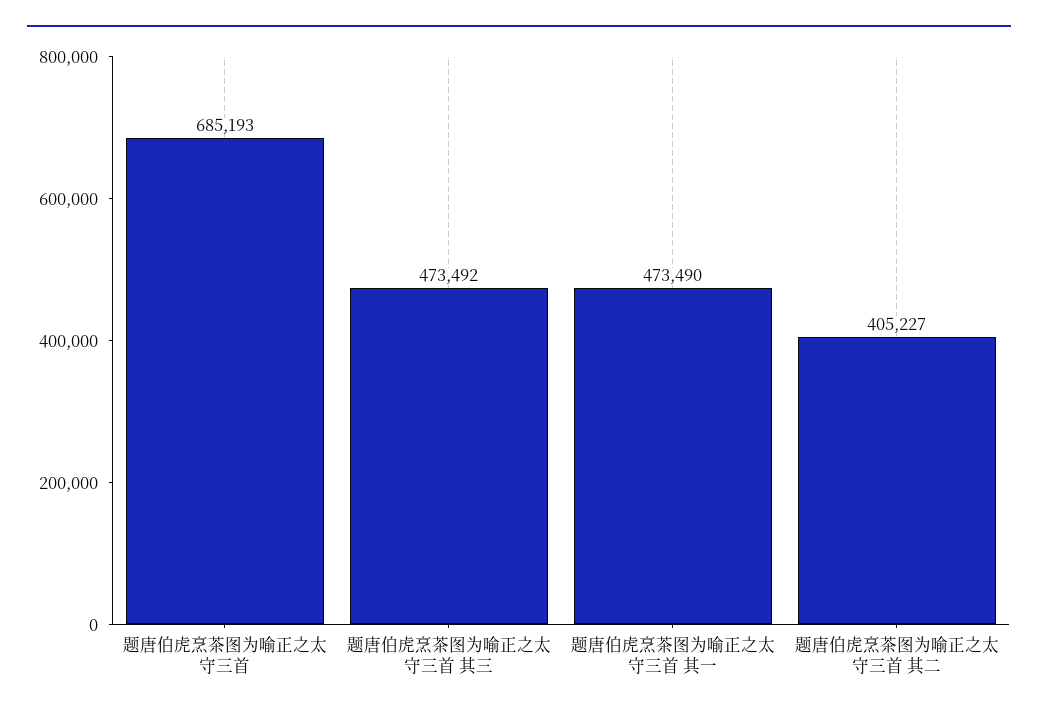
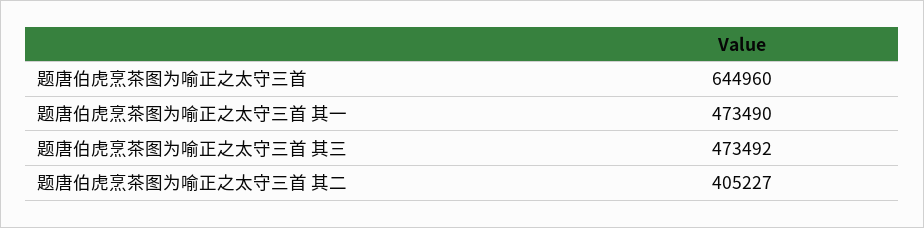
题唐伯虎烹茶图为喻正之太守三首: 685193 -> 644960

